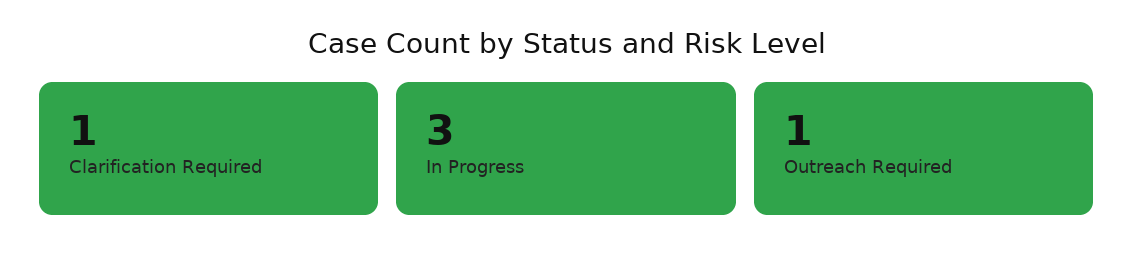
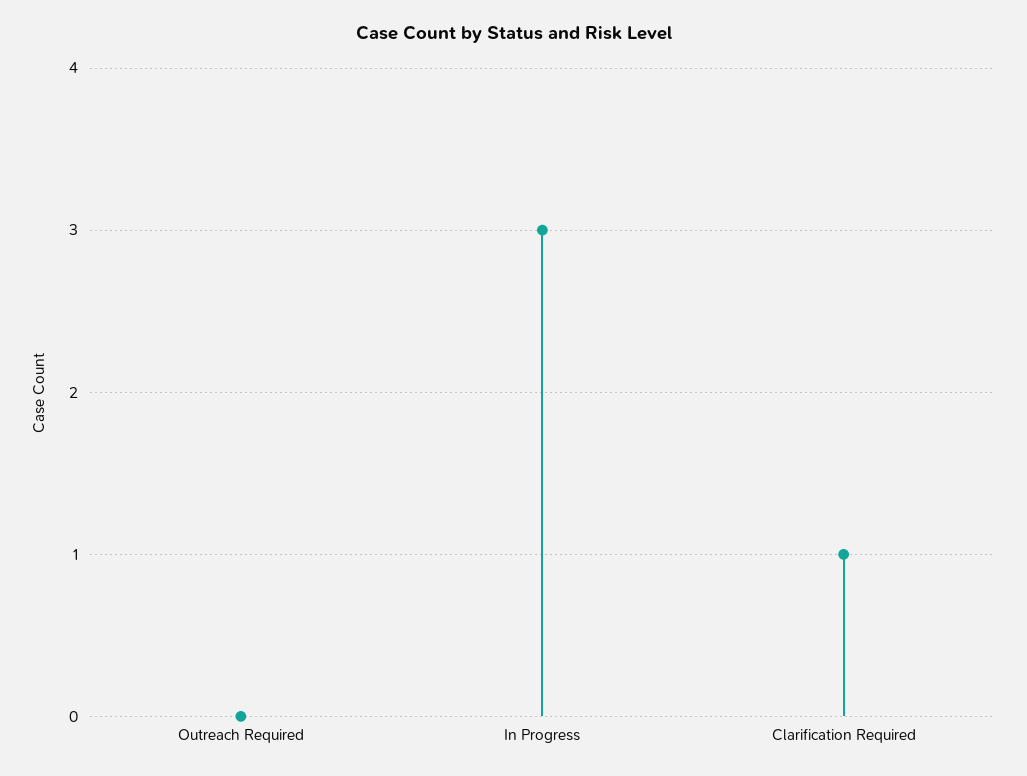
Outreach Required: 1 -> 0

